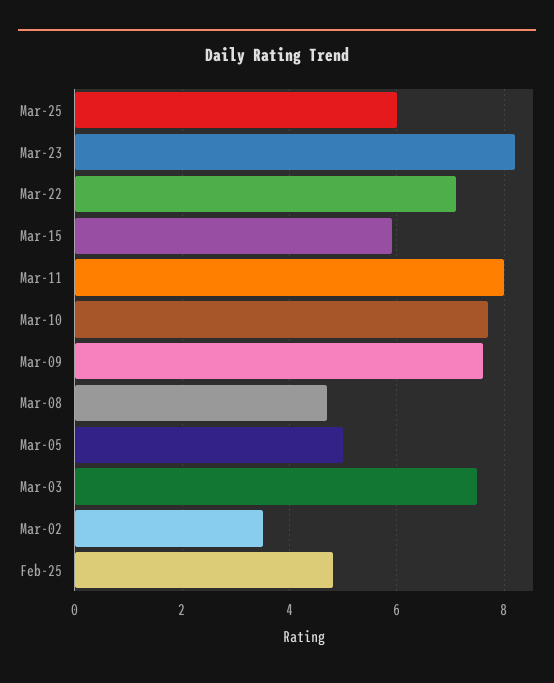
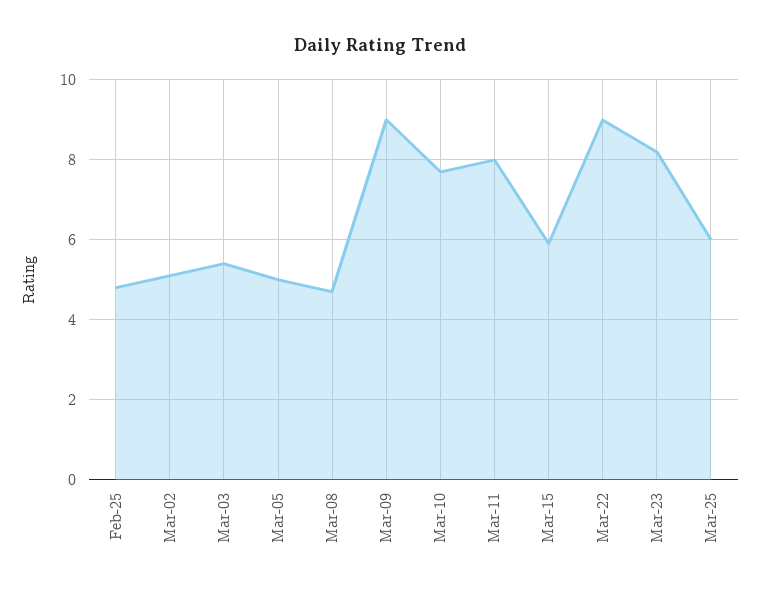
Mar-22: 7 -> 9
Mar-09: 7.5 -> 9
Mar-03: 7.5 -> 5.5
Mar-02: 3.5 -> 5

